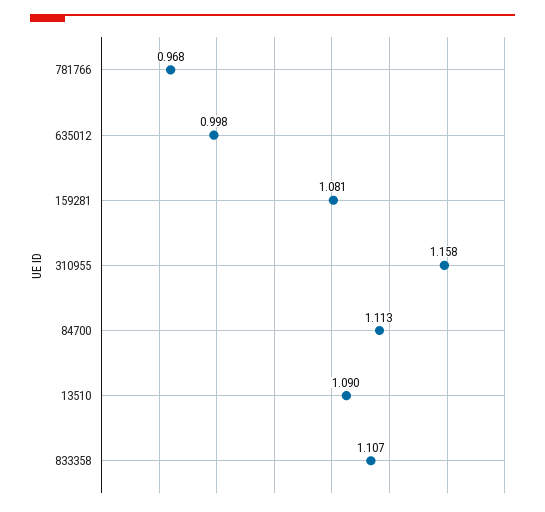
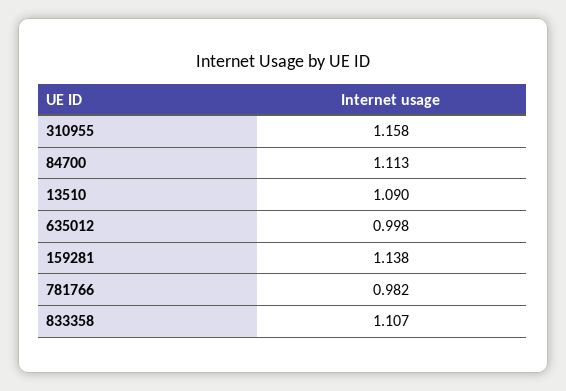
781766: 0.968 -> 0.982
159281: 1.081 -> 1.138

